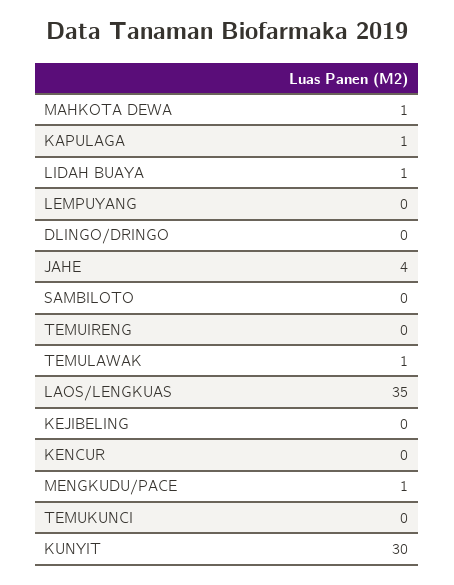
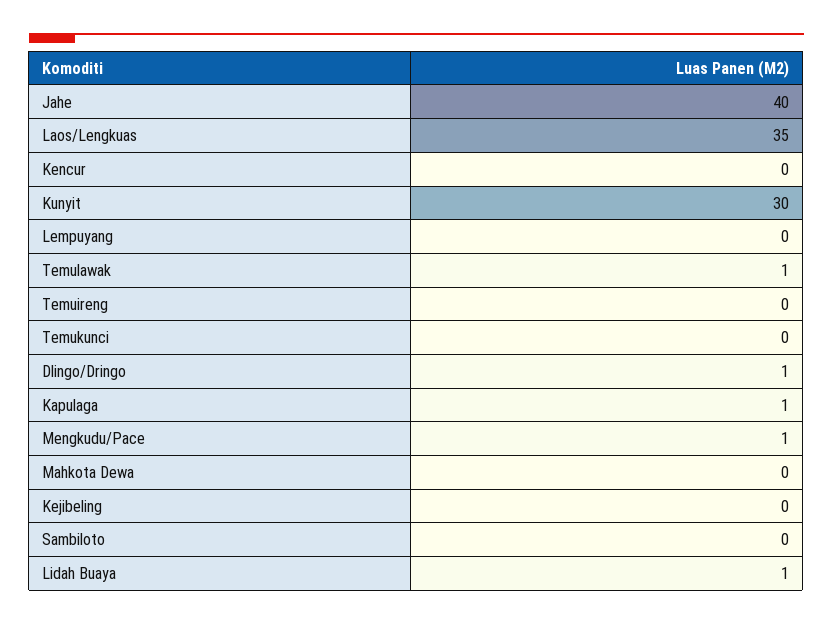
MAHKOTA DEWA: 1 -> 0
DLINGO/DRINGO: 0 -> 1
JAHE: 4 -> 40

